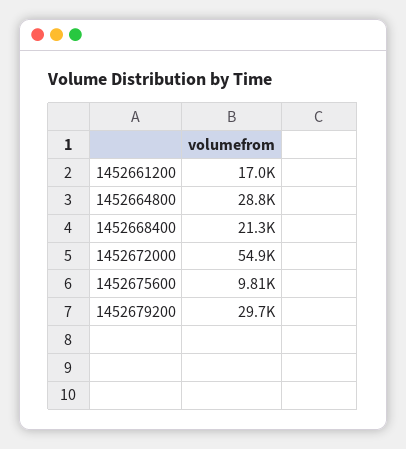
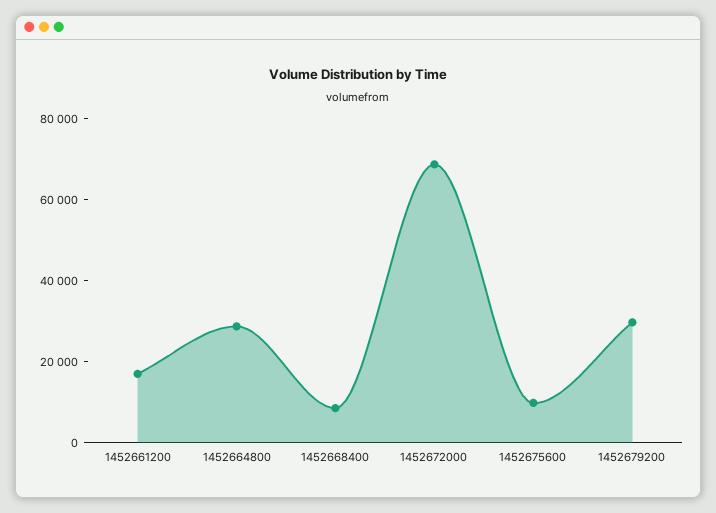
1452668400: 21300 -> 10000
1452672000: 54900 -> 70000

